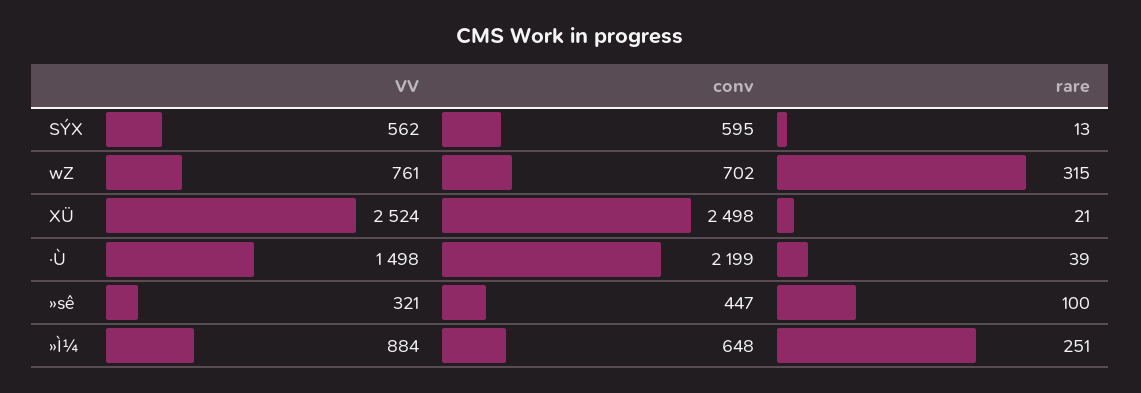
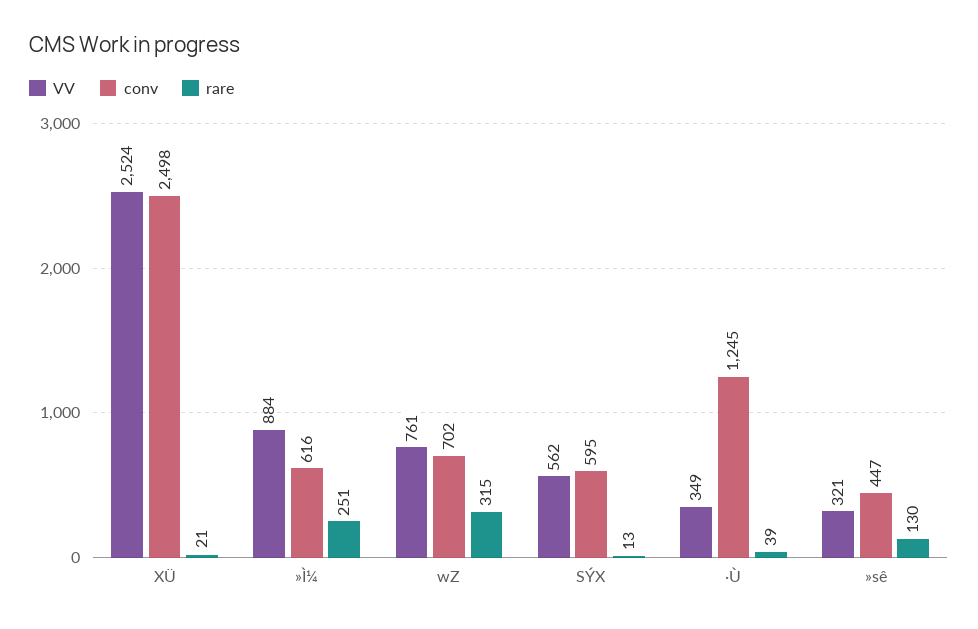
VV, ·Ù: 1498 -> 349
conv, ·Ù: 2199 -> 1245
rare, »sê: 100 -> 130
conv, »Ì¼: 648 -> 616

